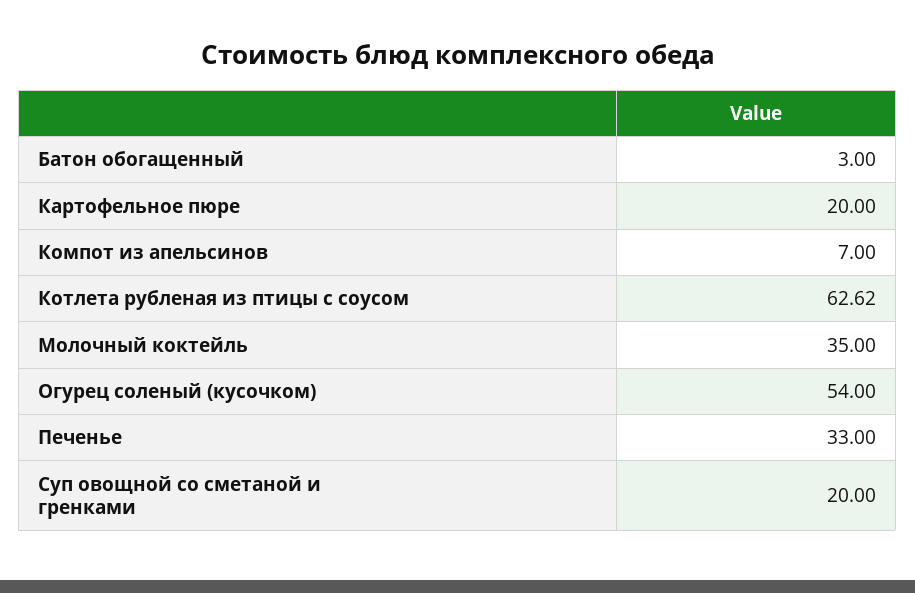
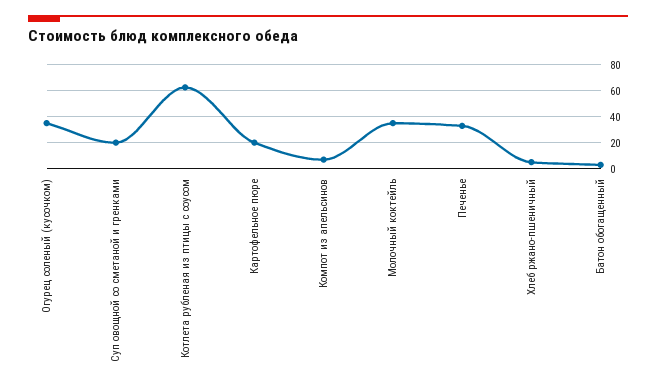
Огурец соленый (кусочком): 54 -> 35
Хлеб ржано-пшеничный: none -> 5

